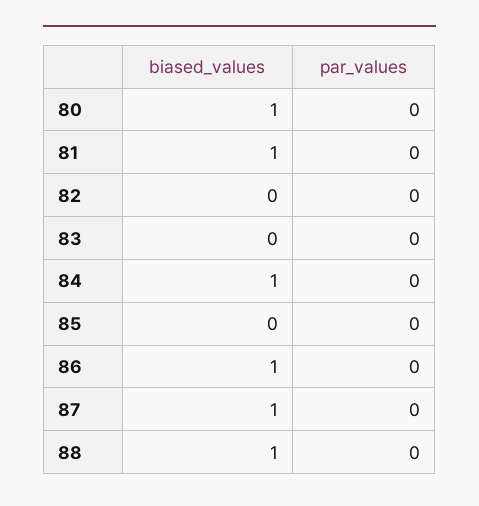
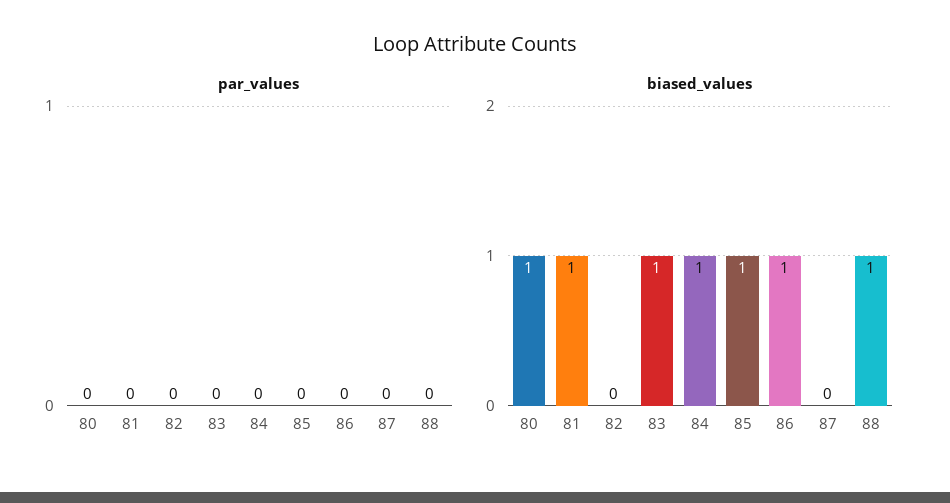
biased_values, 83: 0 -> 1
biased_values, 85: 0 -> 1
biased_values, 87: 1 -> 0

